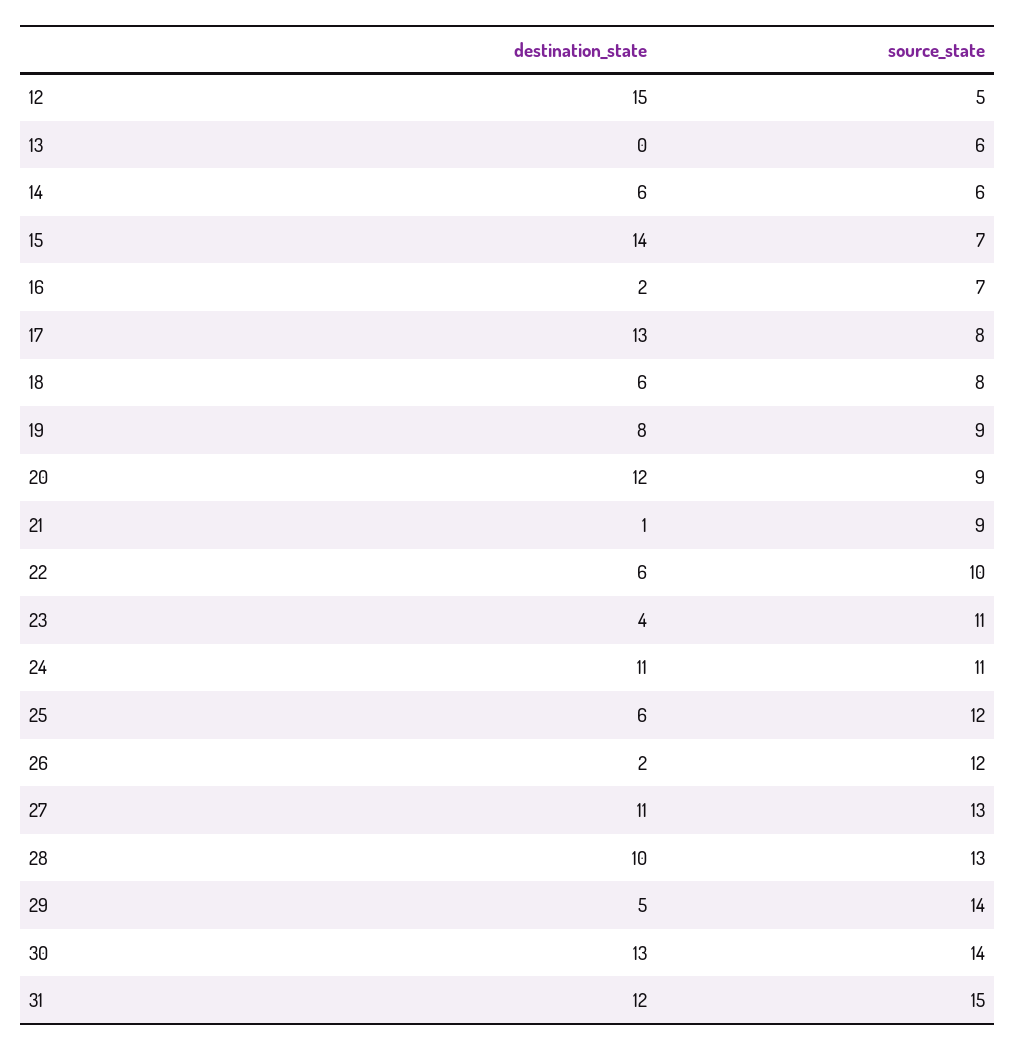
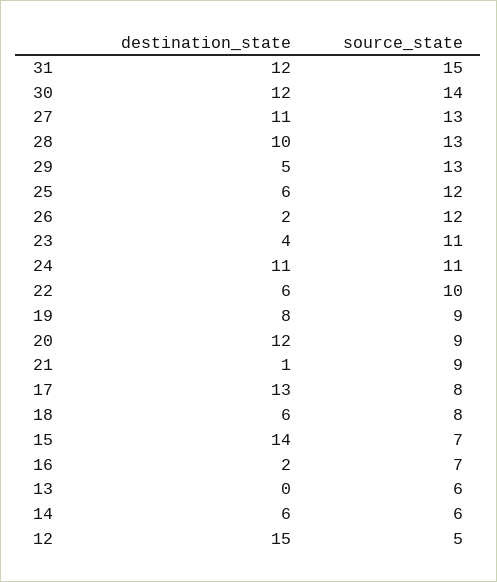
source_state, 29: 14 -> 13
destination_state, 30: 13 -> 12

